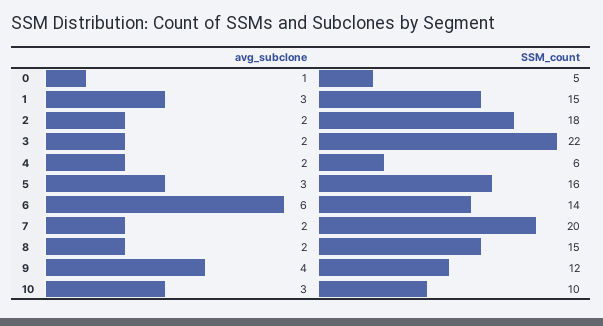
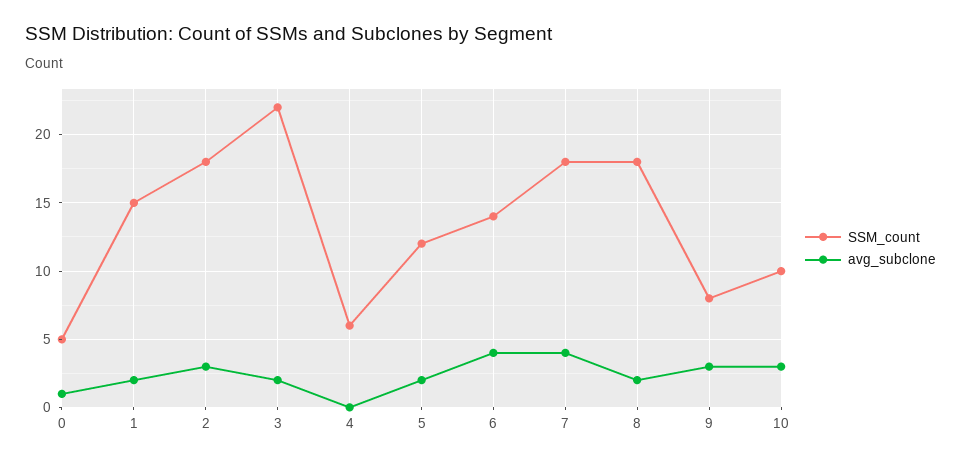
avg_subclone, 1: 3 -> 2
avg_subclone, 2: 2 -> 3
avg_subclone, 4: 2 -> 0
avg_subclone, 5: 3 -> 2
SSM_count, 5: 16 -> 12
avg_subclone, 6: 6 -> 4
avg_subclone, 7: 2 -> 4
SSM_count, 7: 20 -> 18
SSM_count, 8: 15 -> 18
avg_subclone, 9: 4 -> 3
SSM_count, 9: 12 -> 8

